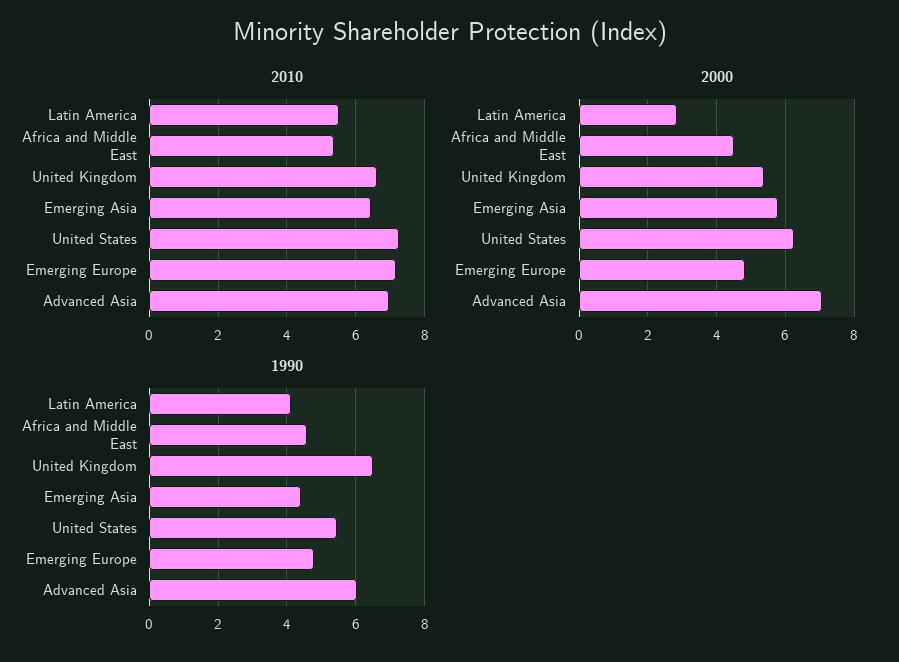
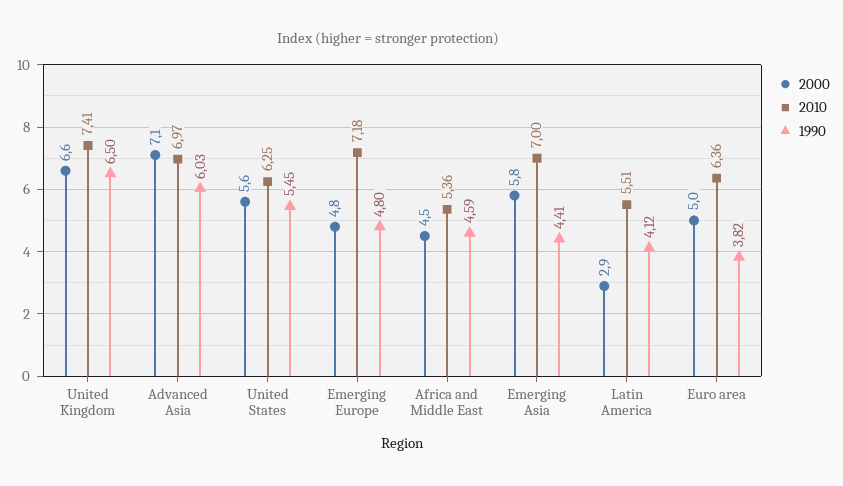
2010, United Kingdom: 6.6 -> 7.41
2010, Emerging Asia: 6.4 -> 7
2010, United States: 7.2 -> 6.25
2000, United Kingdom: 5.4 -> 6.6
2000, United States: 6.2 -> 5.6
2000, Euro area: none -> 5
2010, Euro area: none -> 6.36
1990, Euro area: none -> 3.82

